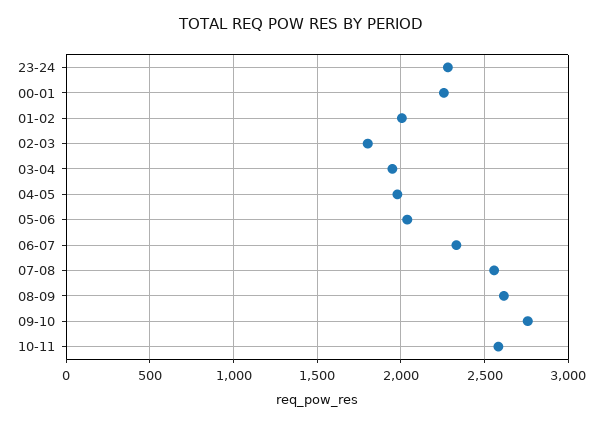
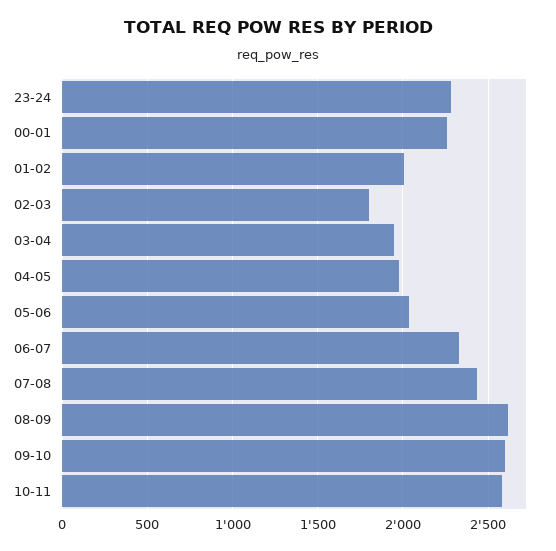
07-08: 2550 -> 2450
09-10: 2750 -> 2600

